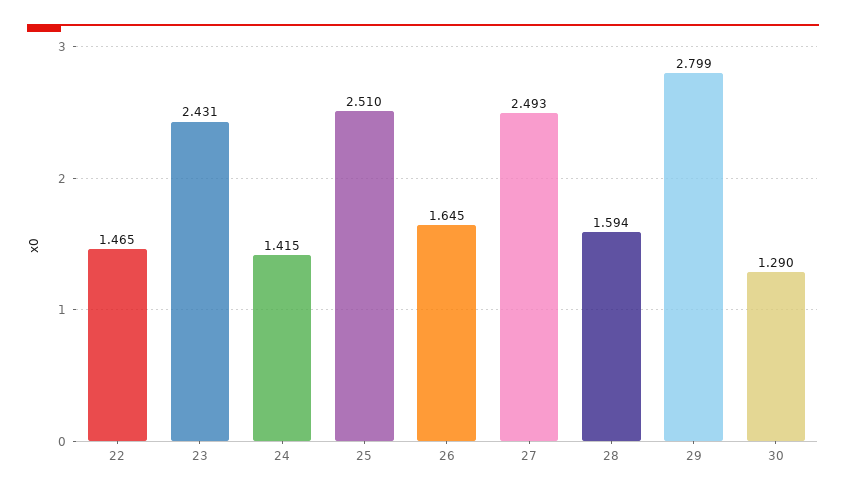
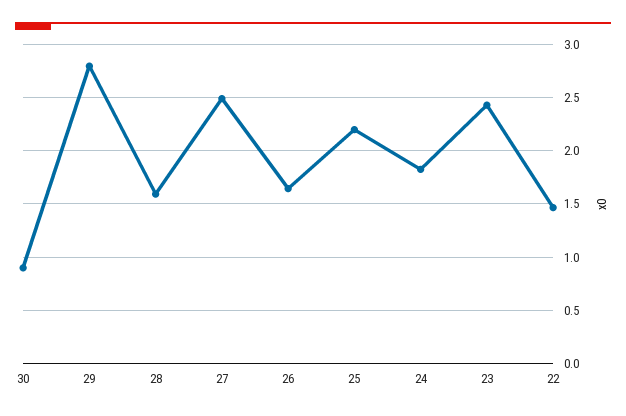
24: 1.415 -> 1.8
25: 2.51 -> 2.2
30: 1.29 -> 0.9

